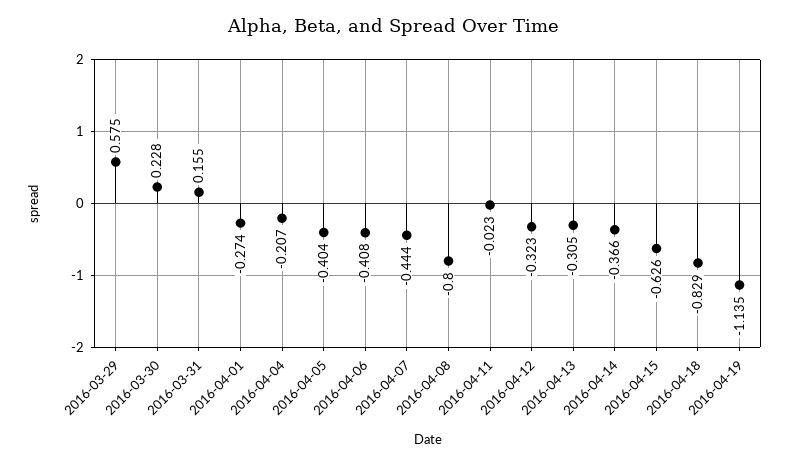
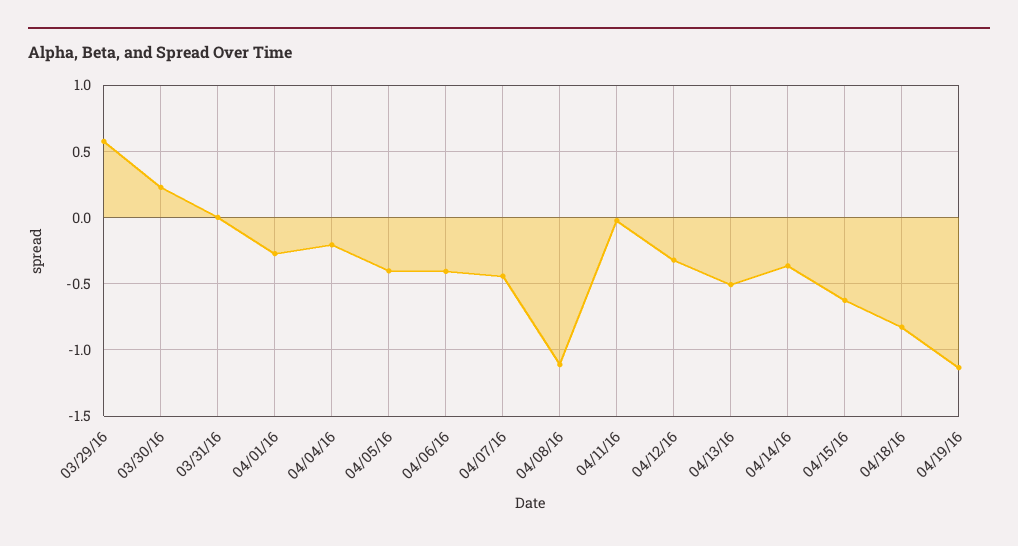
2016-03-31: 0.155 -> 0
2016-04-08: -0.8 -> -1.1
2016-04-13: -0.305 -> -0.5

